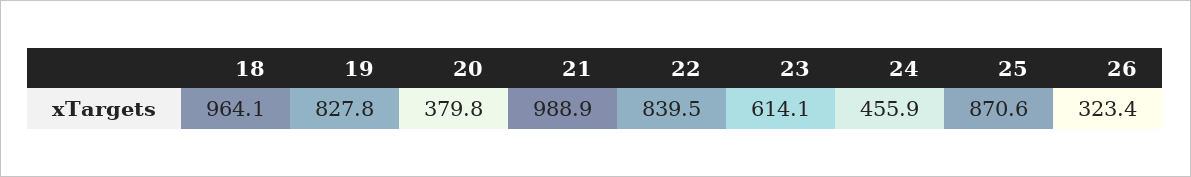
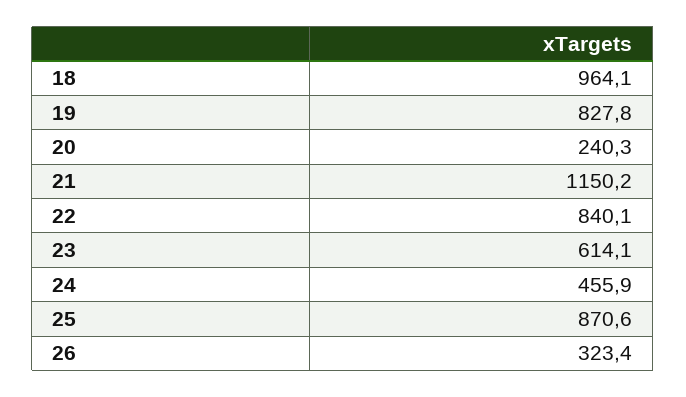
20: 379.8 -> 240.3
21: 988.9 -> 1150.2
22: 839.5 -> 840.1

